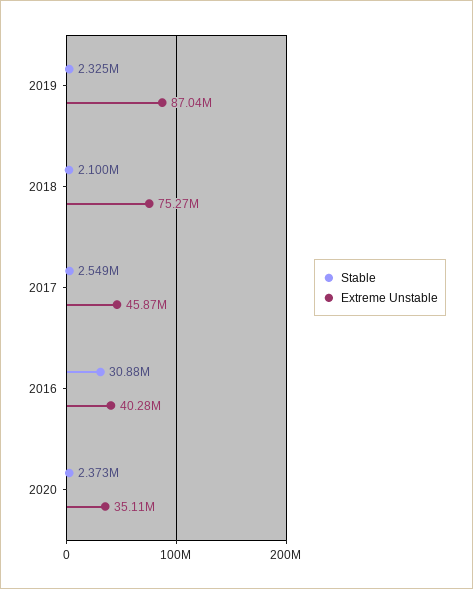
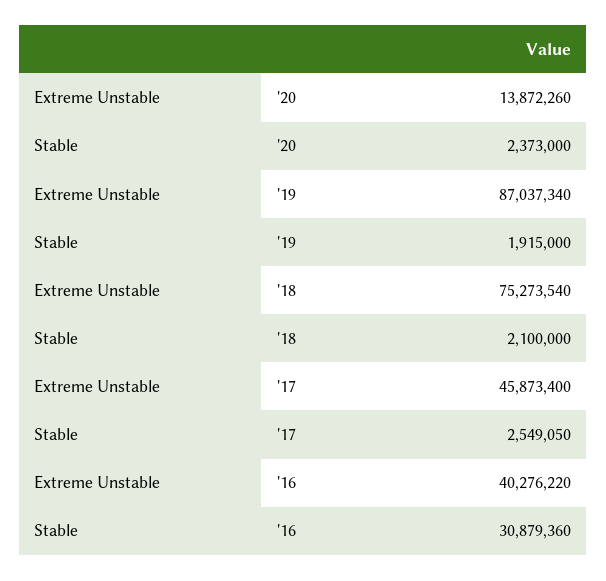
Stable, 2019: 2325000 -> 1915000
Extreme Unstable, 2020: 35110000 -> 13872260

